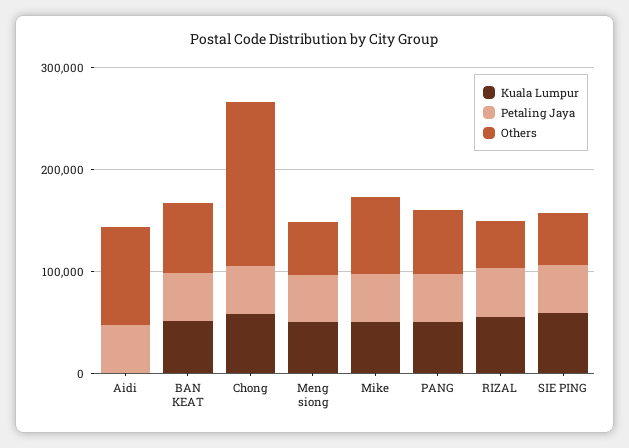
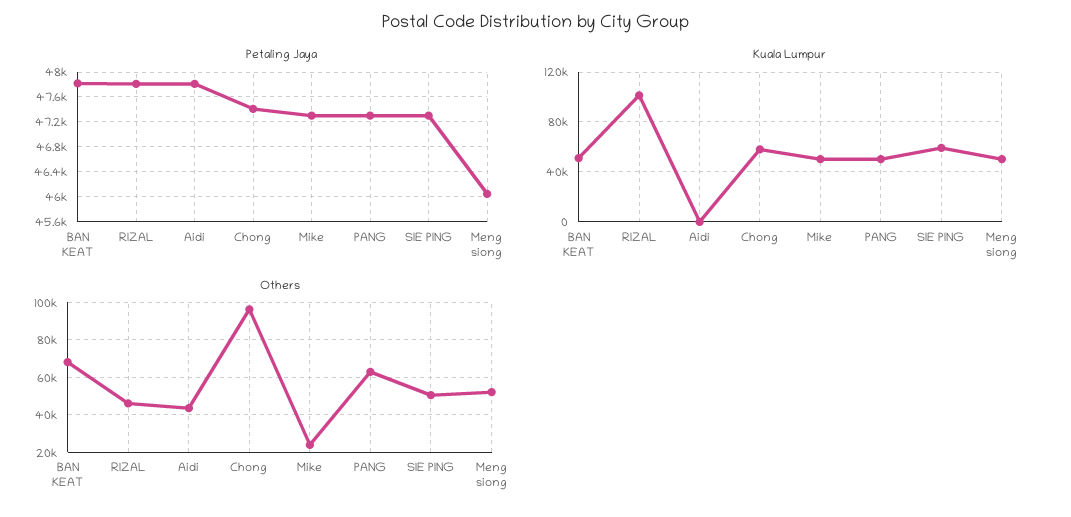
Others, Aidi: 100000 -> 45000
Others, Chong: 160000 -> 95000
Others, Mike: 80000 -> 25000
Kuala Lumpur, RIZAL: 60000 -> 100000

